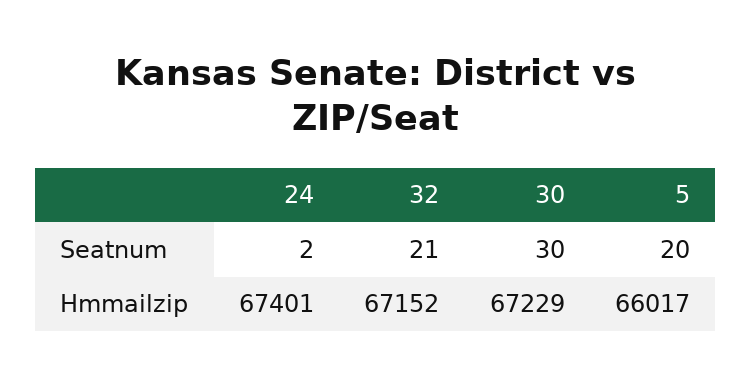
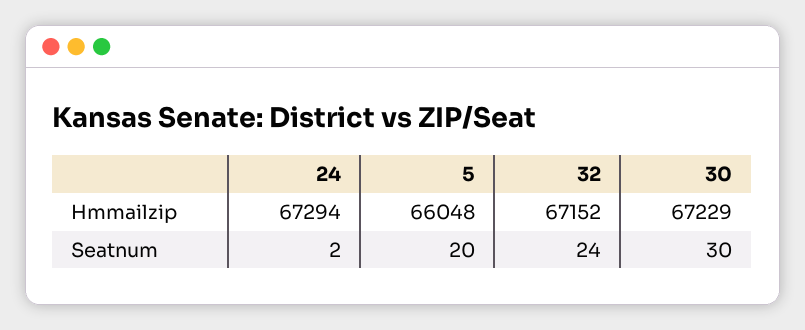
32, Seatnum: 21 -> 24
24, Hmmailzip: 67401 -> 67294
5, Hmmailzip: 66017 -> 66048

